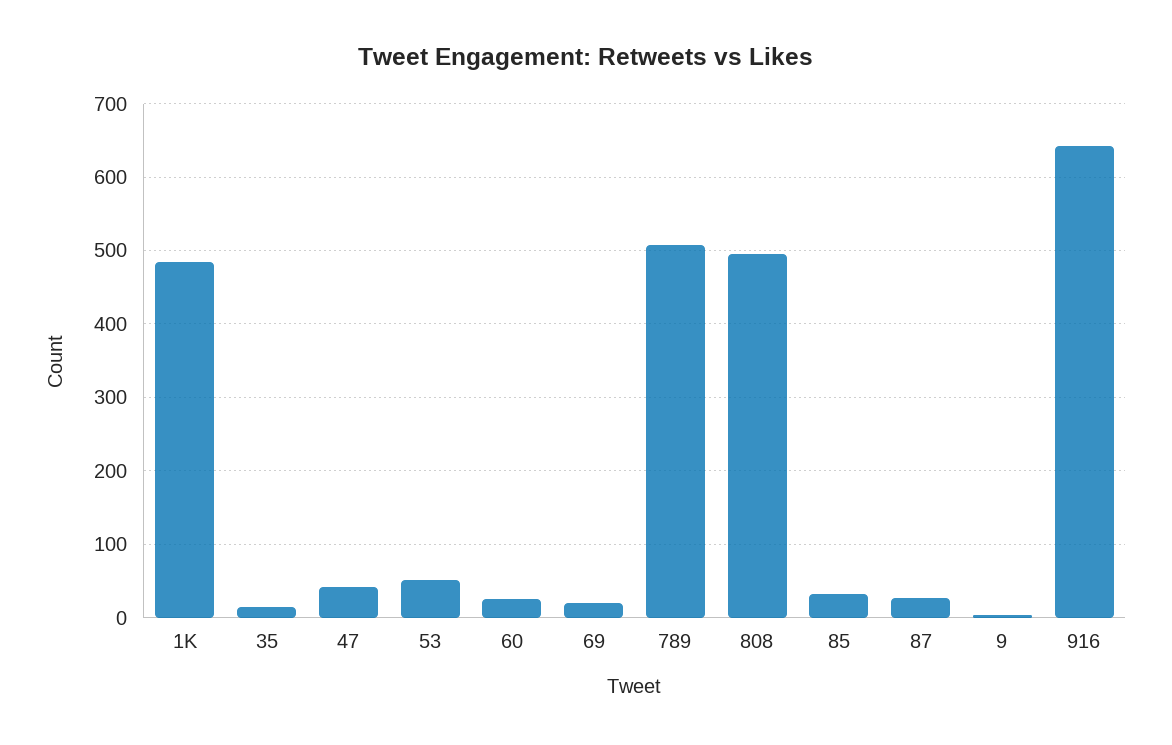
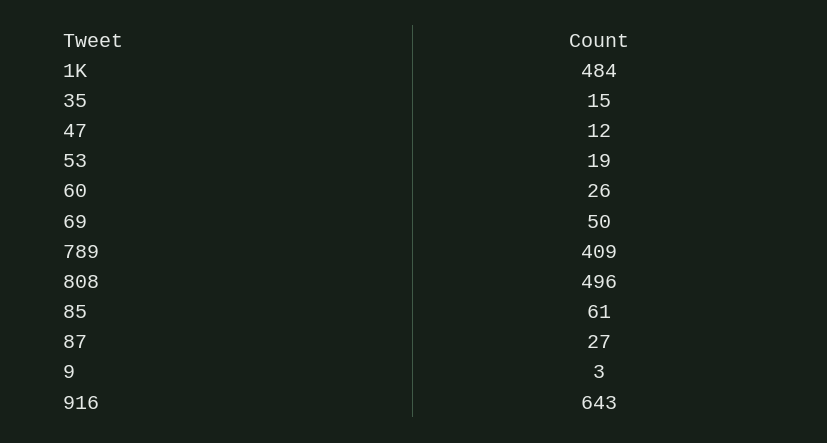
47: 40 -> 12
53: 50 -> 19
69: 20 -> 50
789: 510 -> 409
85: 30 -> 61

